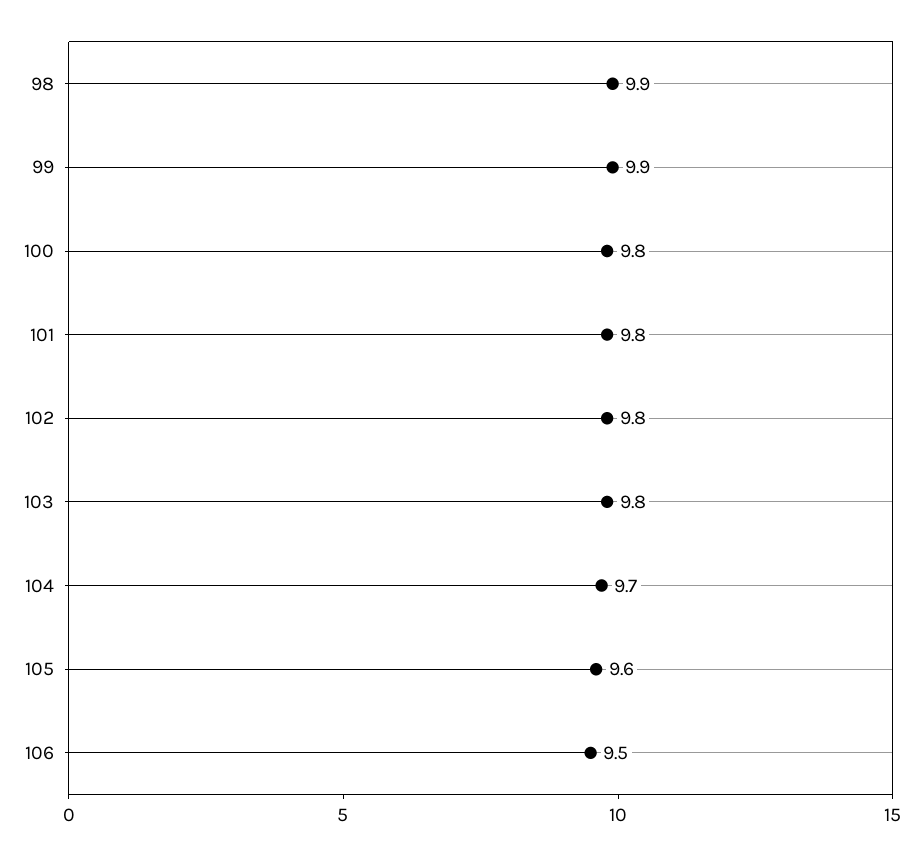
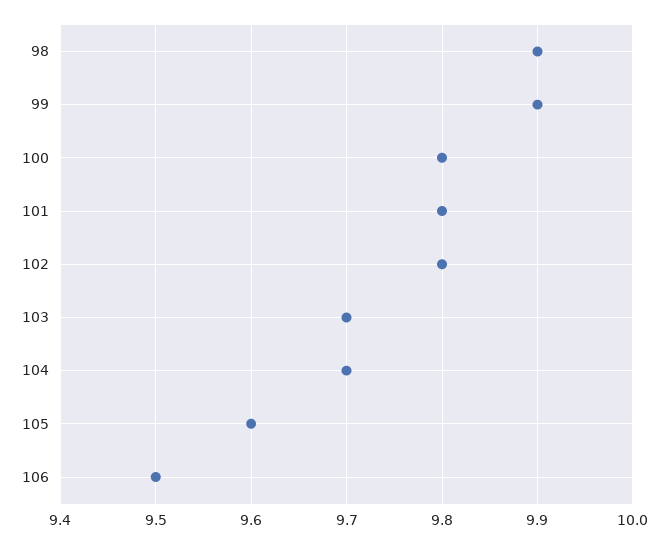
103: 9.8 -> 9.7

